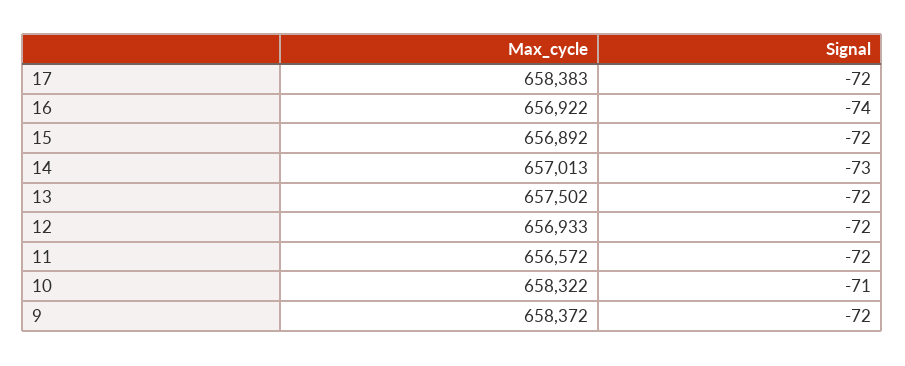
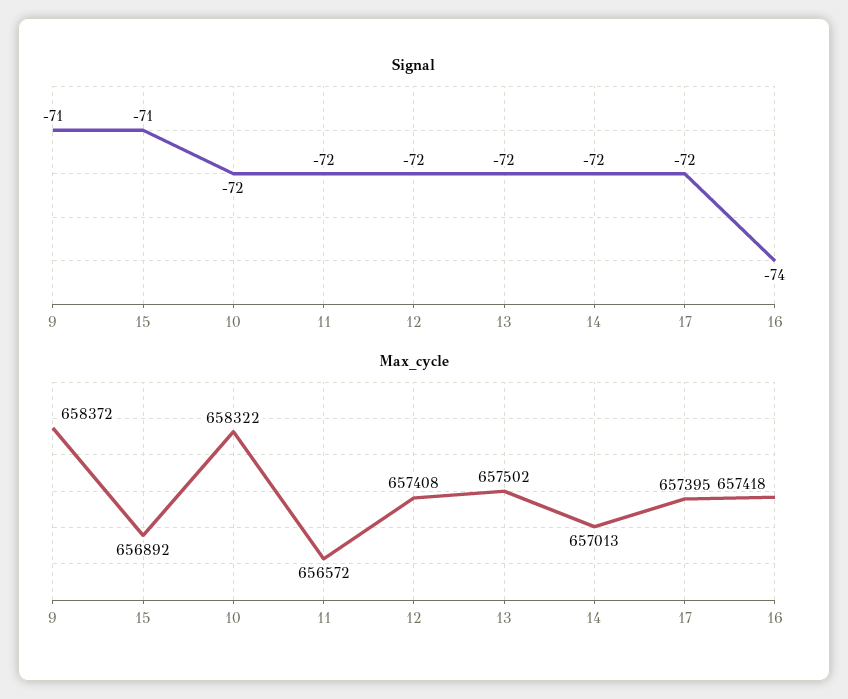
Max_cycle, 17: 658383 -> 657395
Max_cycle, 16: 656922 -> 657418
Signal, 15: -72 -> -71
Signal, 14: -73 -> -72
Max_cycle, 12: 656933 -> 657408
Signal, 10: -71 -> -72
Signal, 9: -72 -> -71

